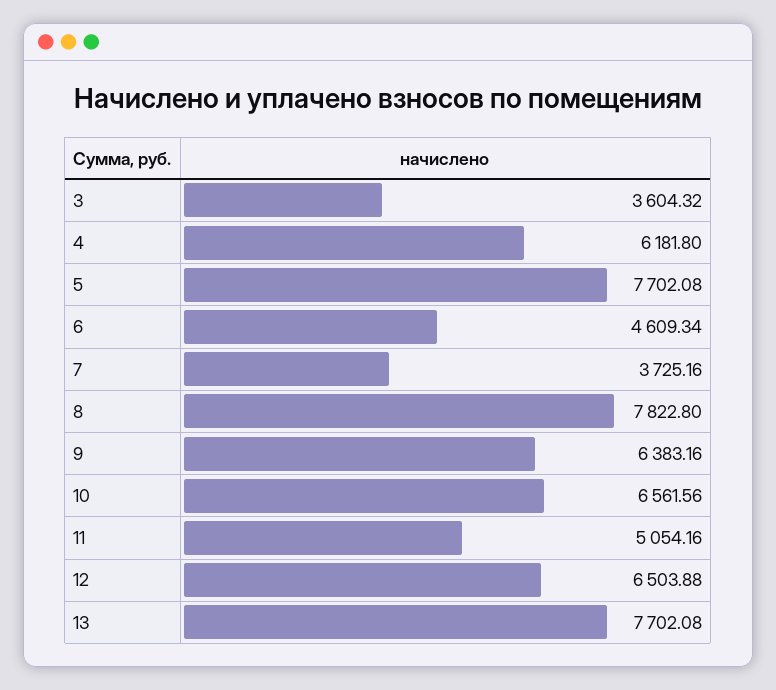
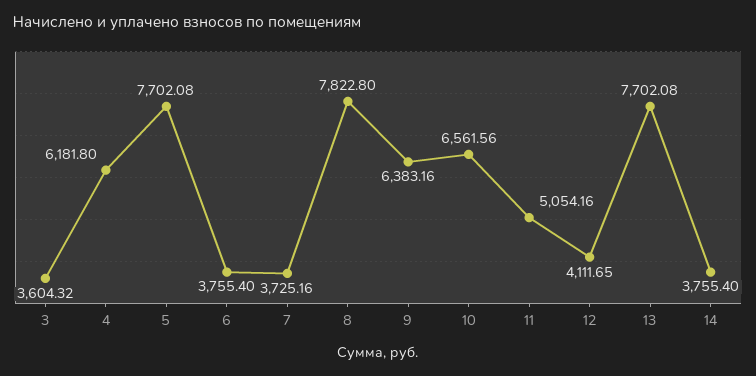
6: 4609.34 -> 3755.4
12: 6503.88 -> 4111.65
14: none -> 3755.4

